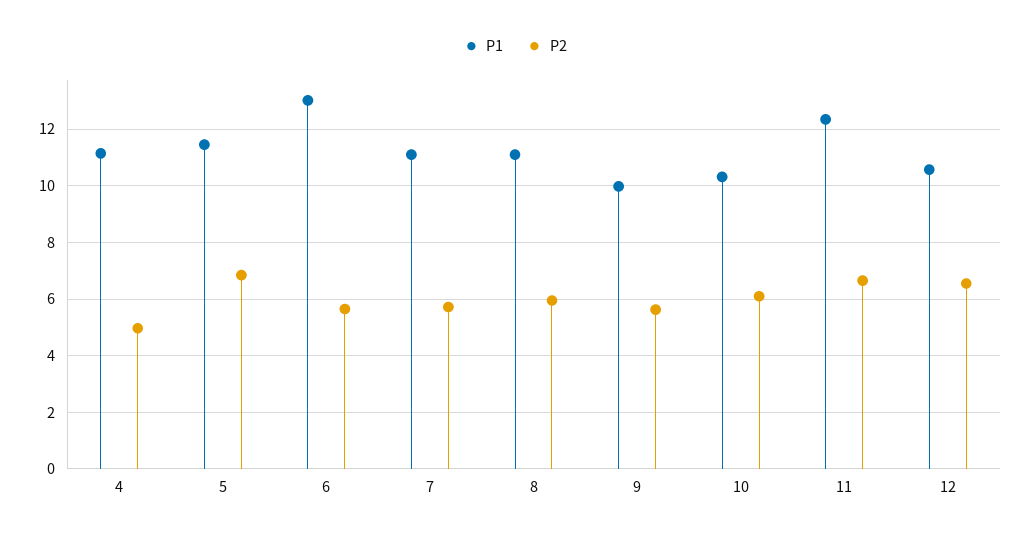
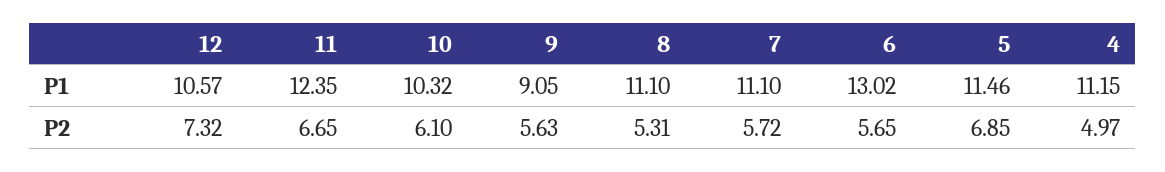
P2, 8: 6 -> 5.31
P1, 9: 10 -> 9.05
P2, 12: 6.5 -> 7.32

